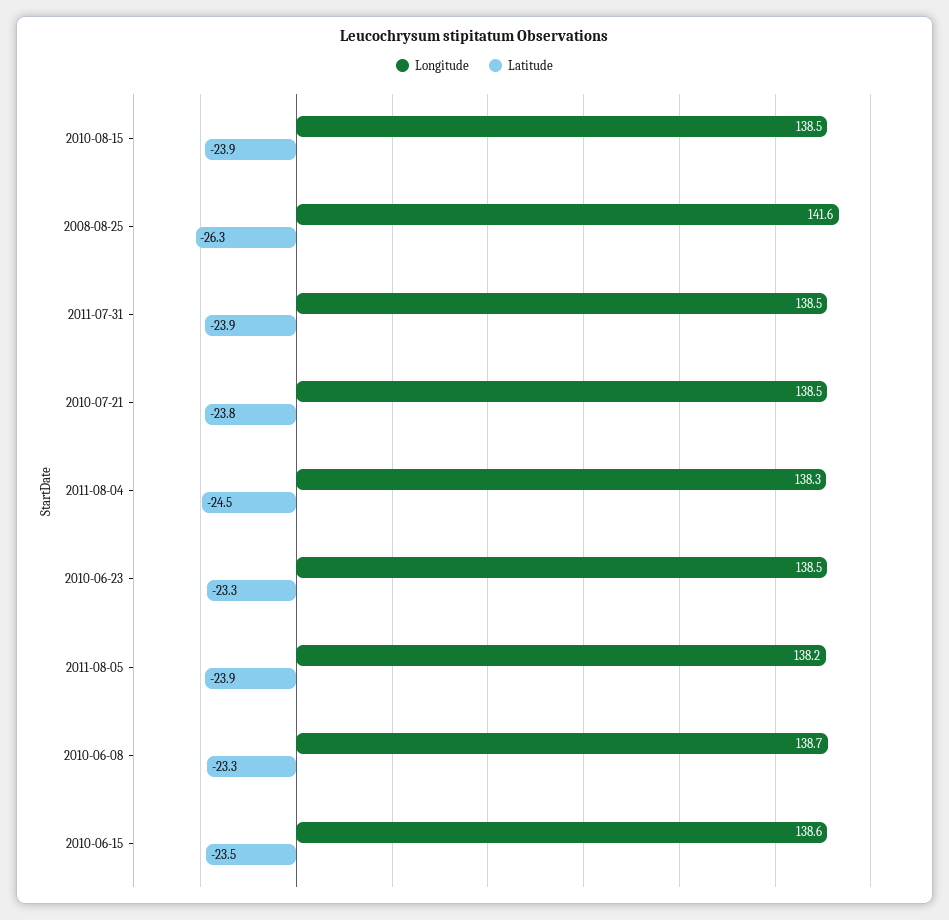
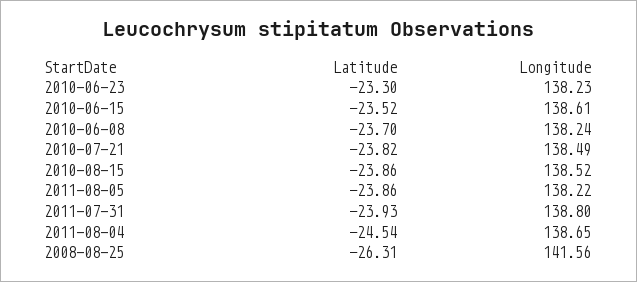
Longitude, 2011-07-31: 138.5 -> 138.8
Longitude, 2011-08-04: 138.3 -> 138.65
Longitude, 2010-06-23: 138.5 -> 138.23
Longitude, 2010-06-08: 138.7 -> 138.24
Latitude, 2010-06-08: -23.3 -> -23.7

